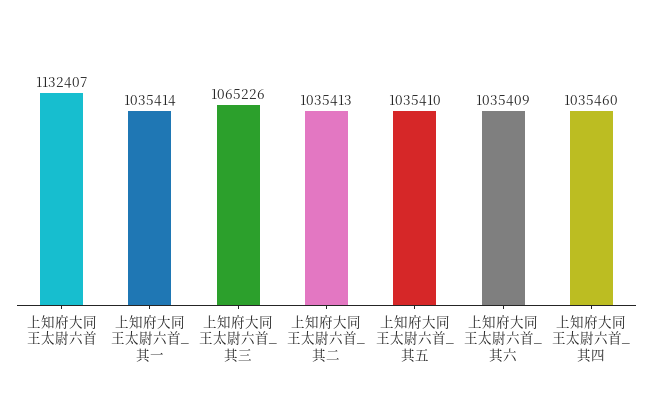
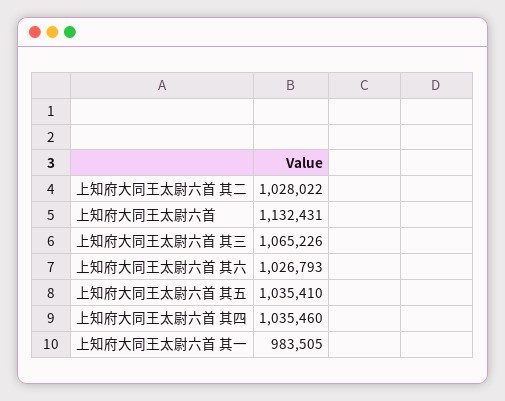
上知府大同王太尉六首: 1132407 -> 1132431
上知府大同王太尉六首_其一: 1035414 -> 983505
上知府大同王太尉六首_其二: 1035413 -> 1028022
上知府大同王太尉六首_其六: 1035409 -> 1026793

